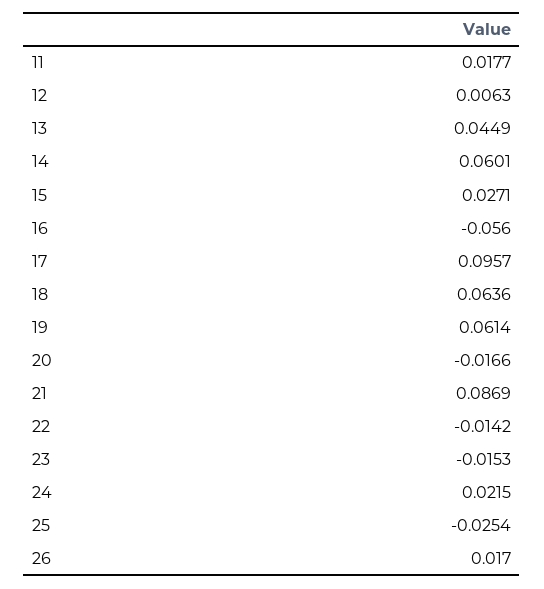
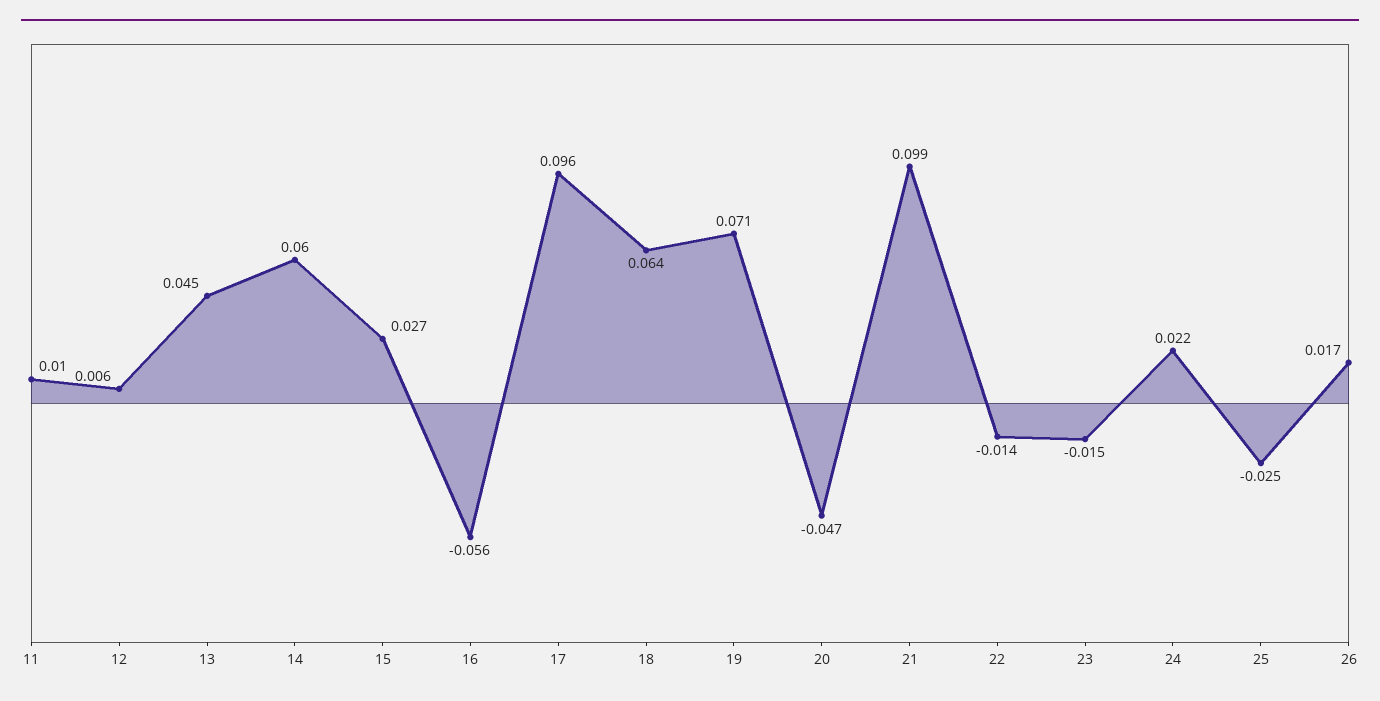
11: 0.0177 -> 0.01
19: 0.0614 -> 0.071
20: -0.0166 -> -0.047
21: 0.0869 -> 0.099

